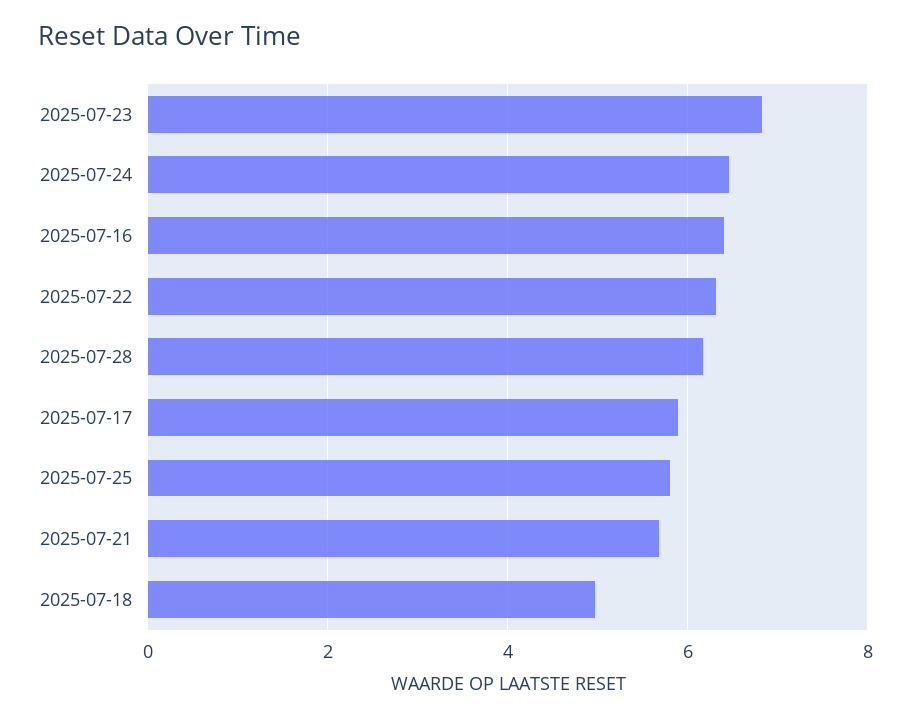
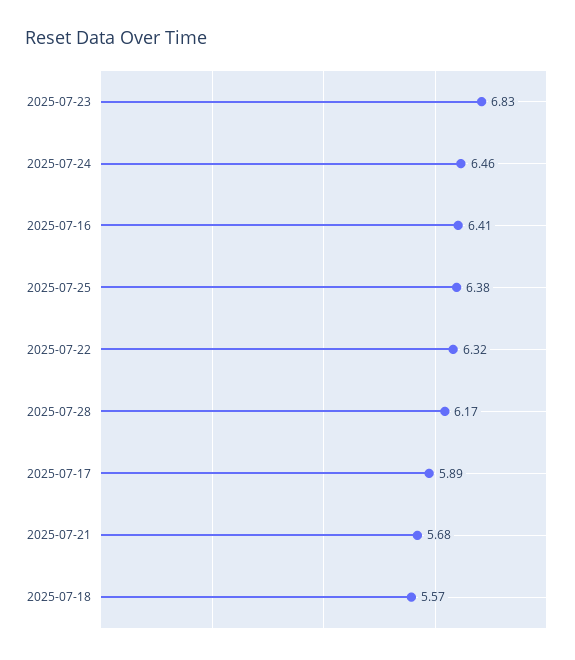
2025-07-25: 5.8 -> 6.38
2025-07-18: 5 -> 5.57

